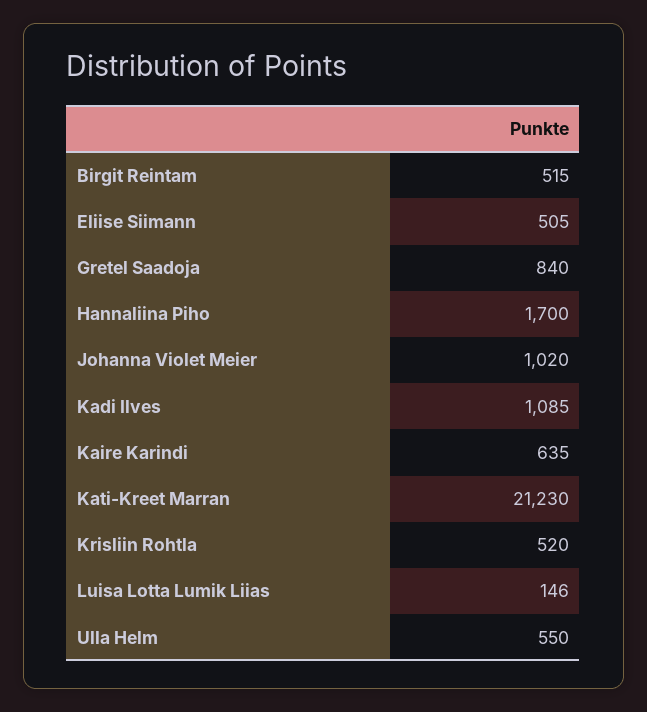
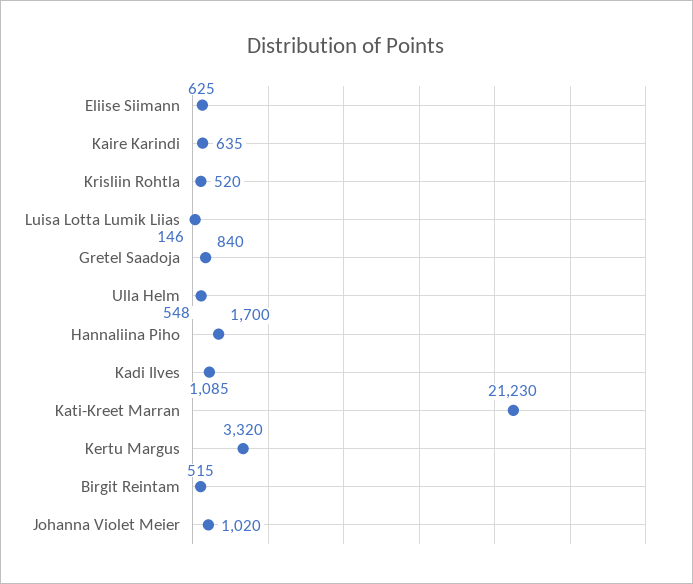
Eliise Siimann: 505 -> 625
Ulla Helm: 550 -> 548
Kertu Margus: none -> 3320

